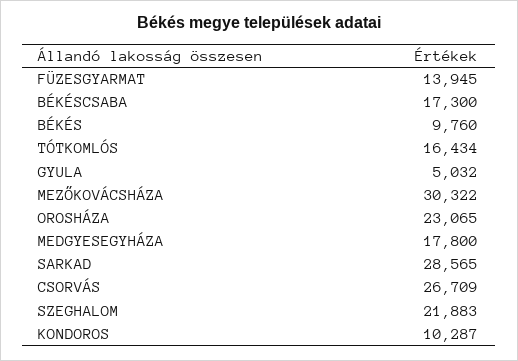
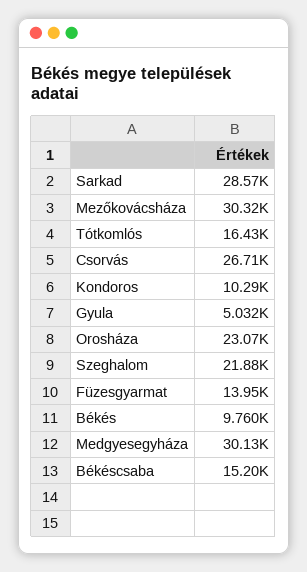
BÉKÉSCSABA: 17300 -> 15200
MEDGYESEGYHÁZA: 17800 -> 30130

